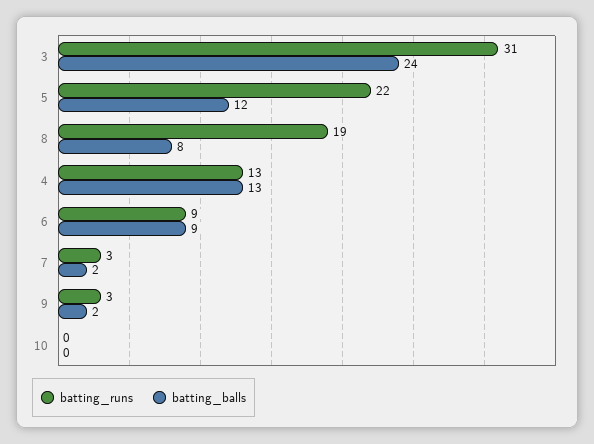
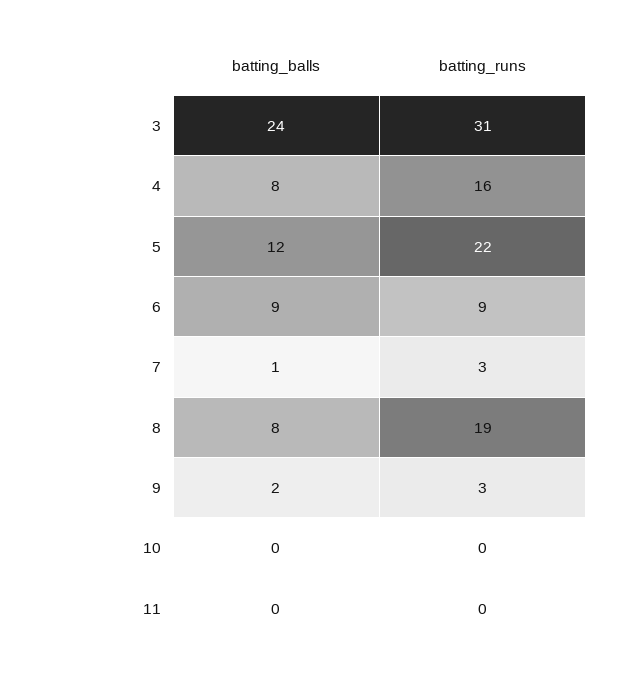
batting_runs, 4: 13 -> 16
batting_balls, 4: 13 -> 8
batting_balls, 7: 2 -> 1
batting_balls, 11: none -> 0
batting_runs, 11: none -> 0

